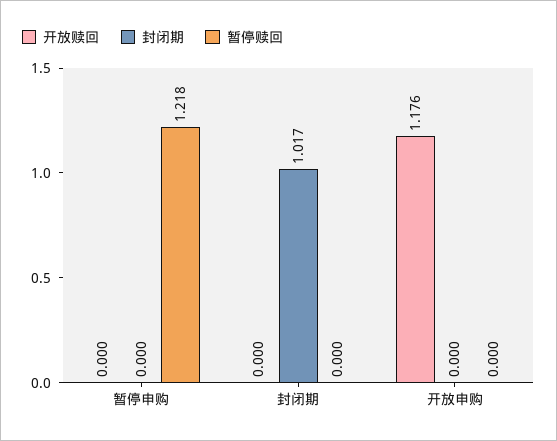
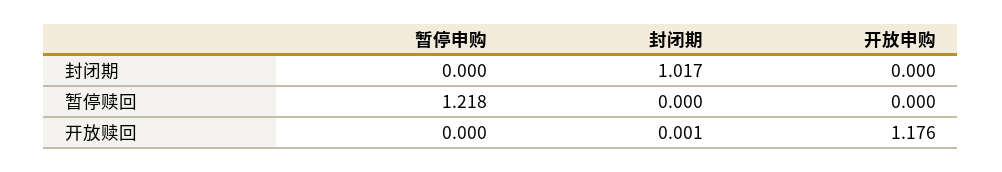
开放赎回, 封闭期: 0 -> 0.001

